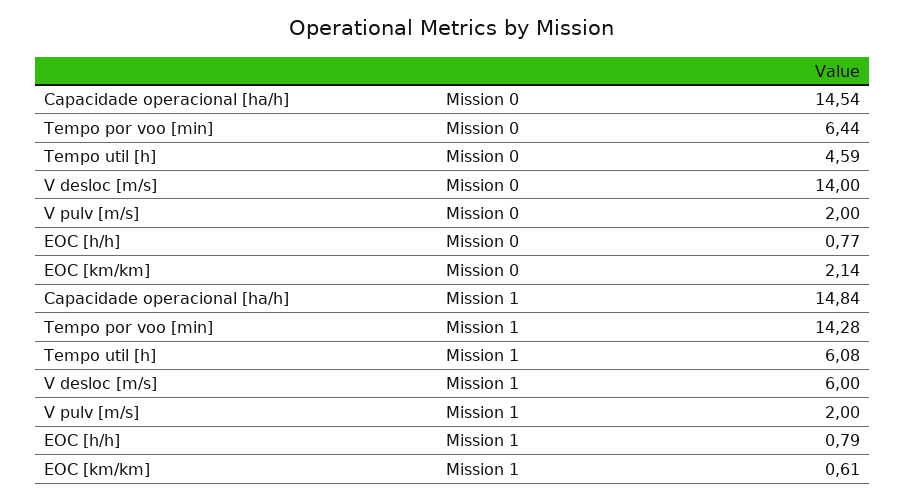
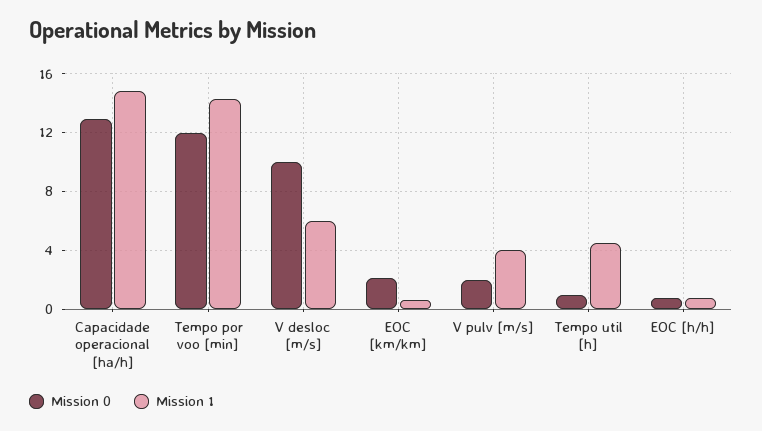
Mission 0, Capacidade operacional [ha/h]: 14.54 -> 13
Mission 0, Tempo por voo [min]: 6.44 -> 12
Mission 0, Tempo util [h]: 4.59 -> 1
Mission 0, V desloc [m/s]: 14 -> 10
Mission 1, Tempo util [h]: 6.08 -> 4.5
Mission 1, V pulv [m/s]: 2 -> 4

